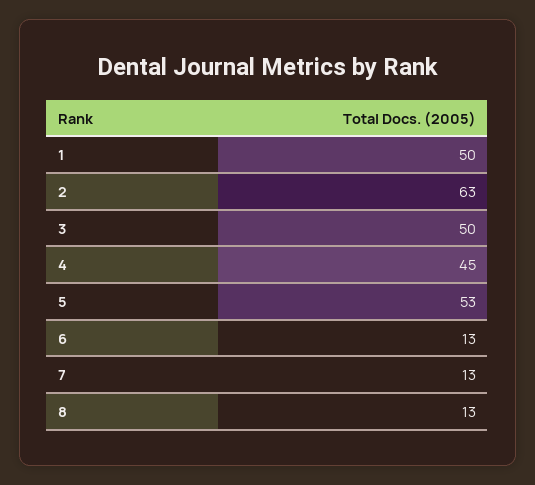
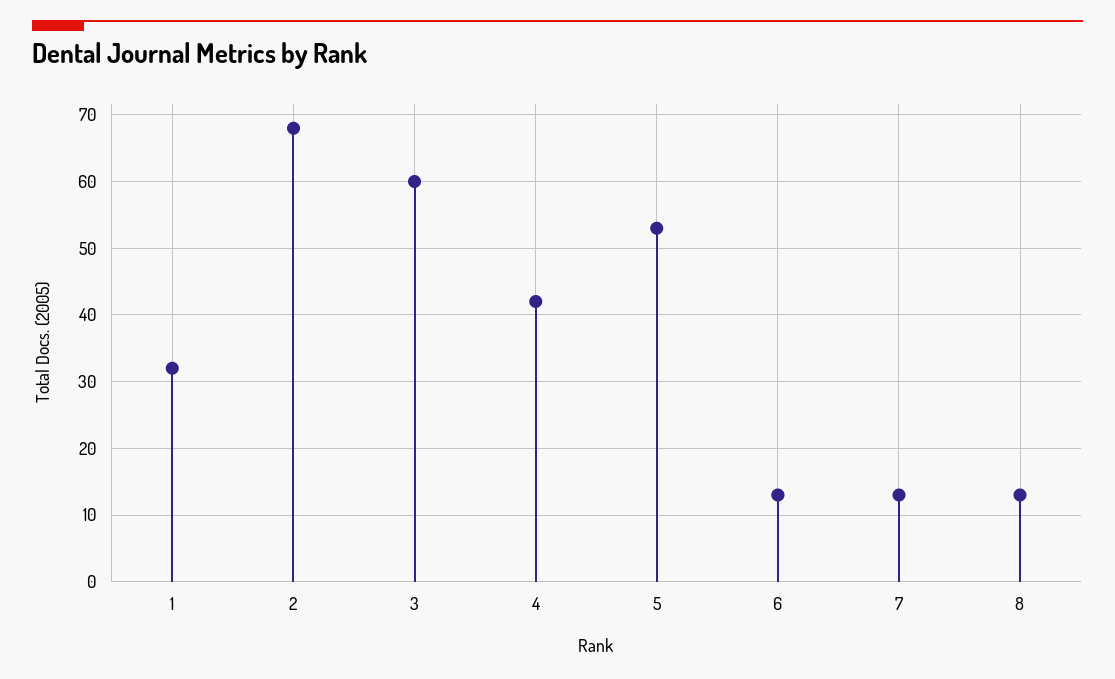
1: 50 -> 32
2: 63 -> 68
3: 50 -> 60
4: 45 -> 42

